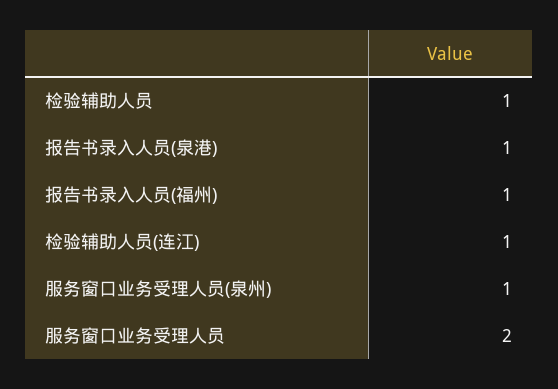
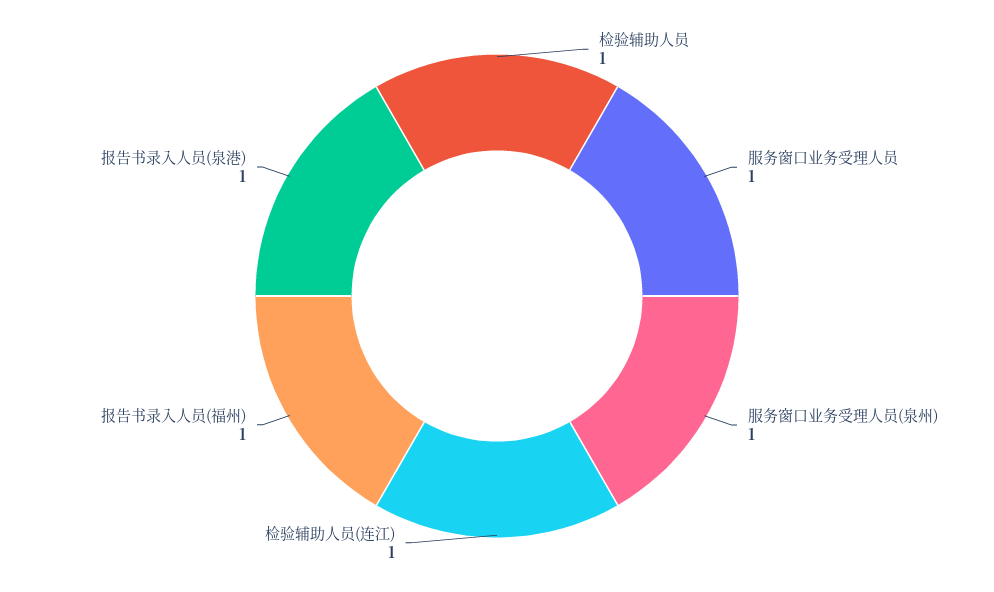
服务窗口业务受理人员: 2 -> 1

